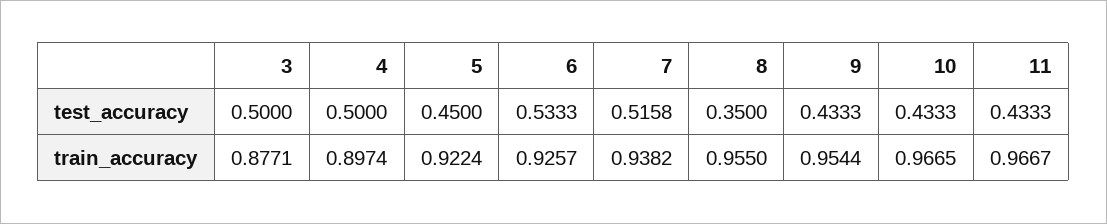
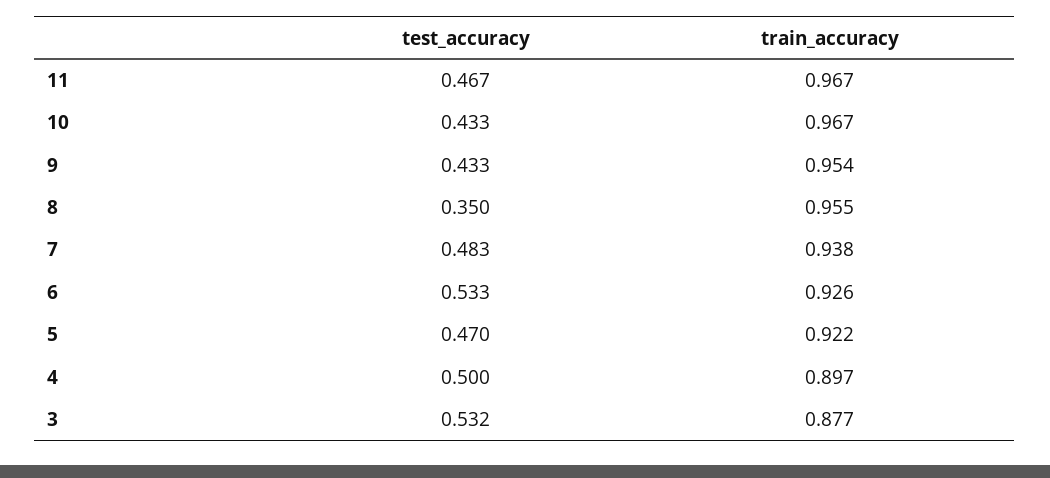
3, test_accuracy: 0.5 -> 0.532
5, test_accuracy: 0.45 -> 0.47
7, test_accuracy: 0.5158 -> 0.483
11, test_accuracy: 0.4333 -> 0.467

